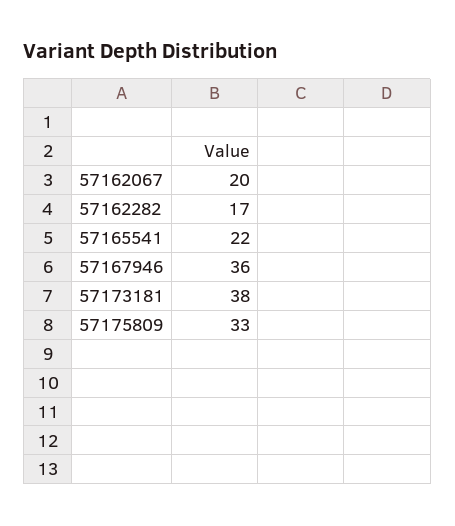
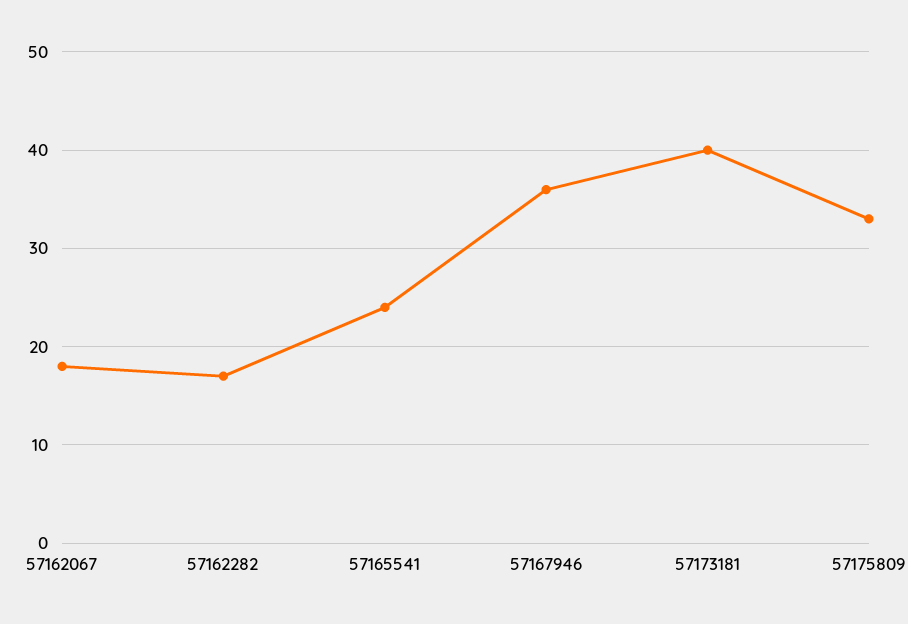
57162067: 20 -> 18
57165541: 22 -> 24
57173181: 38 -> 40

